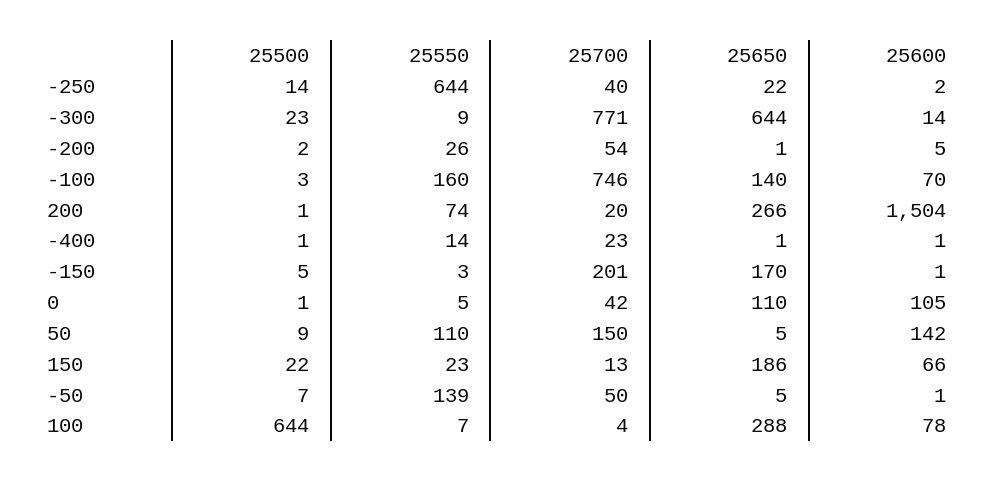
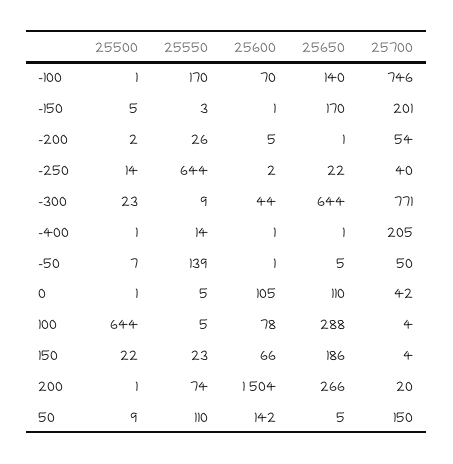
25600, -300: 14 -> 44
25500, -100: 3 -> 1
25550, -100: 160 -> 170
25700, -400: 23 -> 205
25700, 150: 13 -> 4
25550, 100: 7 -> 5

